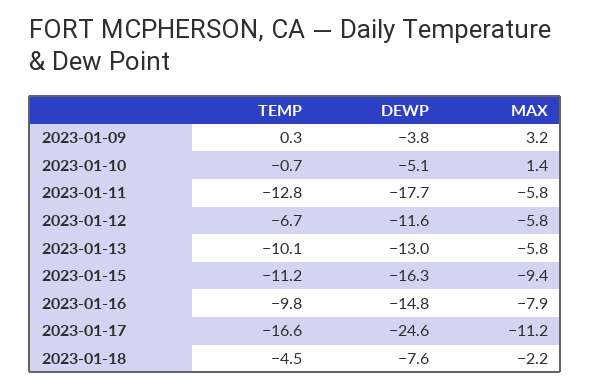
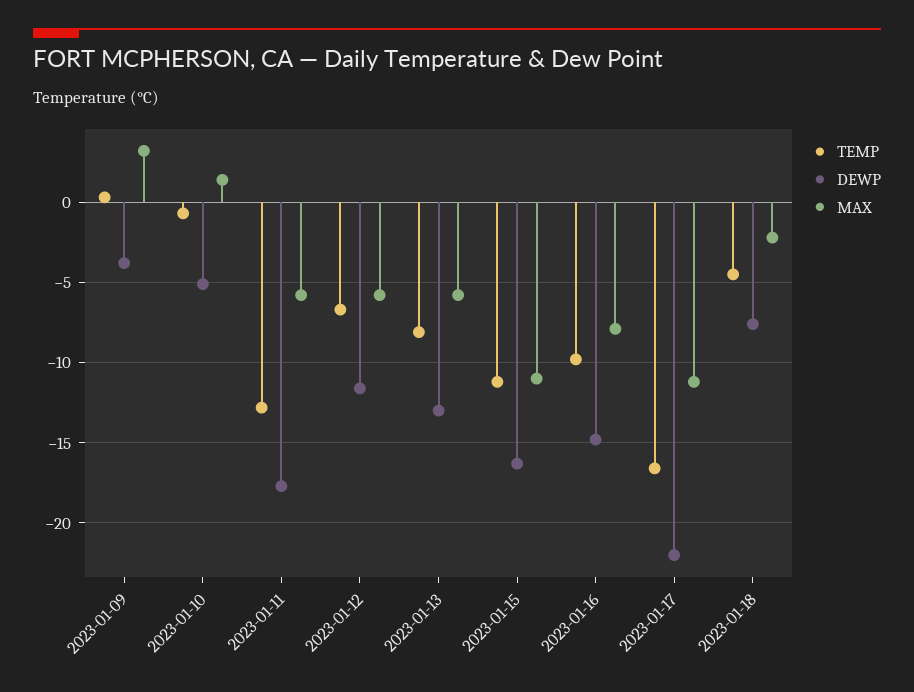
TEMP, 2023-01-13: -10.1 -> -8
MAX, 2023-01-15: -9.4 -> -11
DEWP, 2023-01-17: -24.6 -> -22

